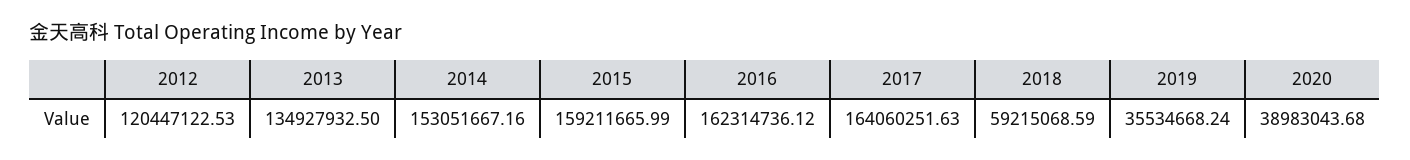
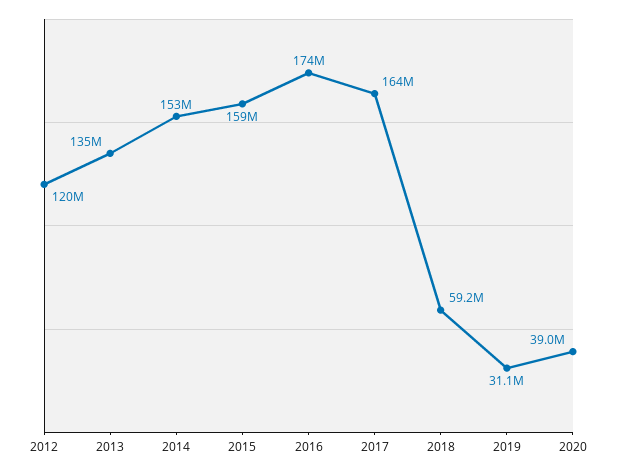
2016: 162314736.12 -> 174000000
2019: 35534668.24 -> 31100000

